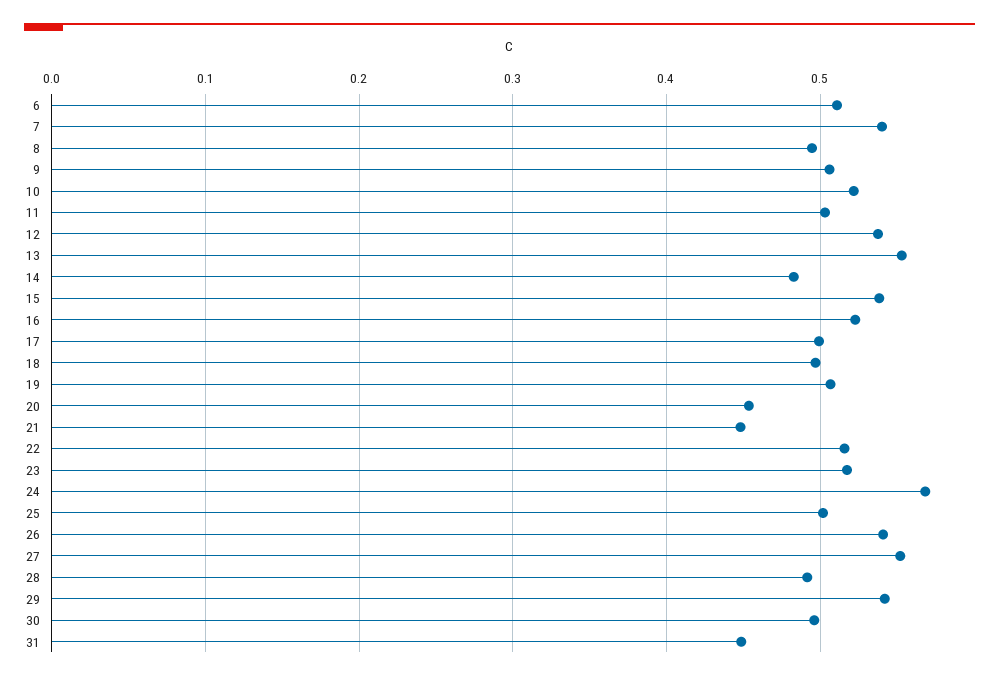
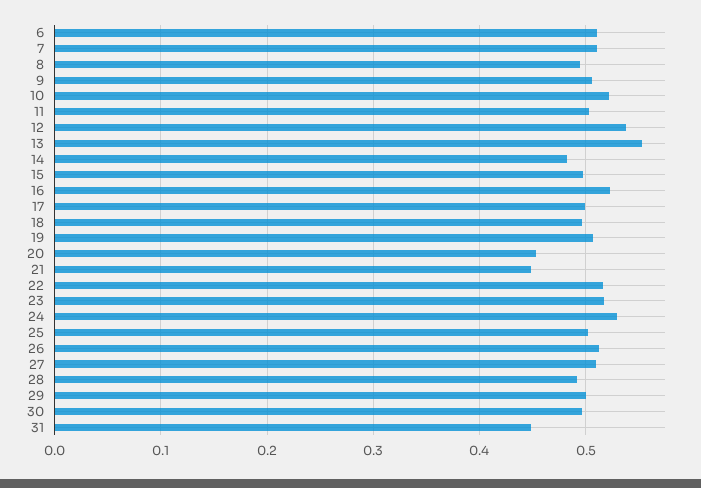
7: 0.54 -> 0.51
15: 0.54 -> 0.5
24: 0.57 -> 0.53
26: 0.54 -> 0.51
27: 0.55 -> 0.51
29: 0.54 -> 0.5

